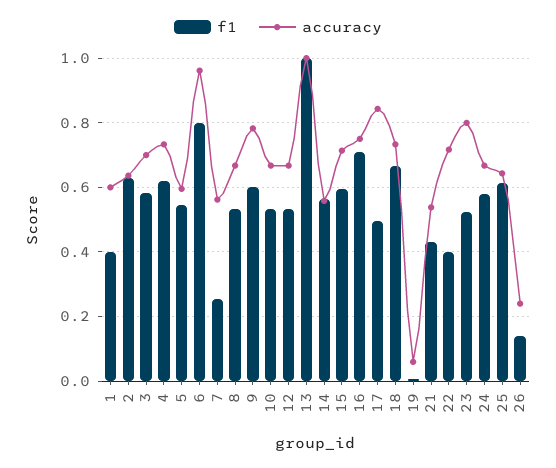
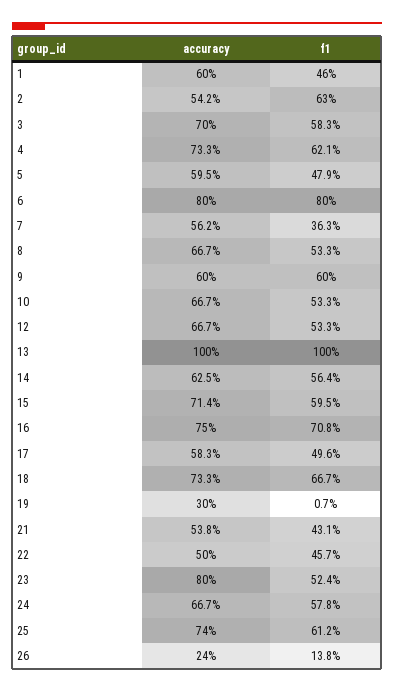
f1, 1: 0.4 -> 0.46
accuracy, 2: 0.64 -> 0.542
f1, 5: 0.54 -> 0.479
accuracy, 6: 0.96 -> 0.8
f1, 7: 0.26 -> 0.363
accuracy, 9: 0.78 -> 0.6
accuracy, 14: 0.56 -> 0.625
accuracy, 17: 0.84 -> 0.583
accuracy, 19: 0.06 -> 0.3
f1, 22: 0.4 -> 0.457
accuracy, 22: 0.72 -> 0.5
accuracy, 25: 0.64 -> 0.74

